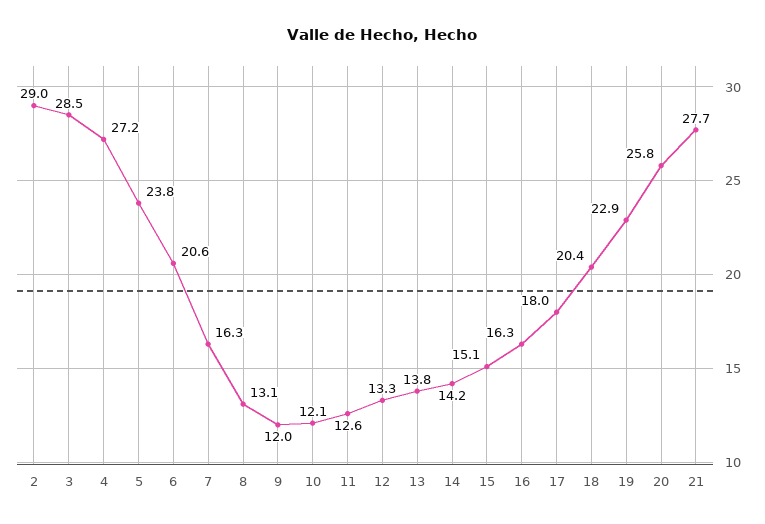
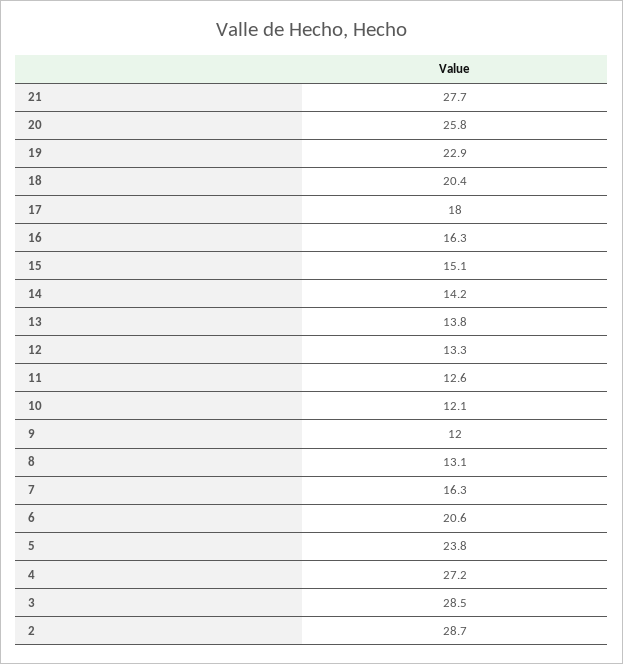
2: 29 -> 28.7

